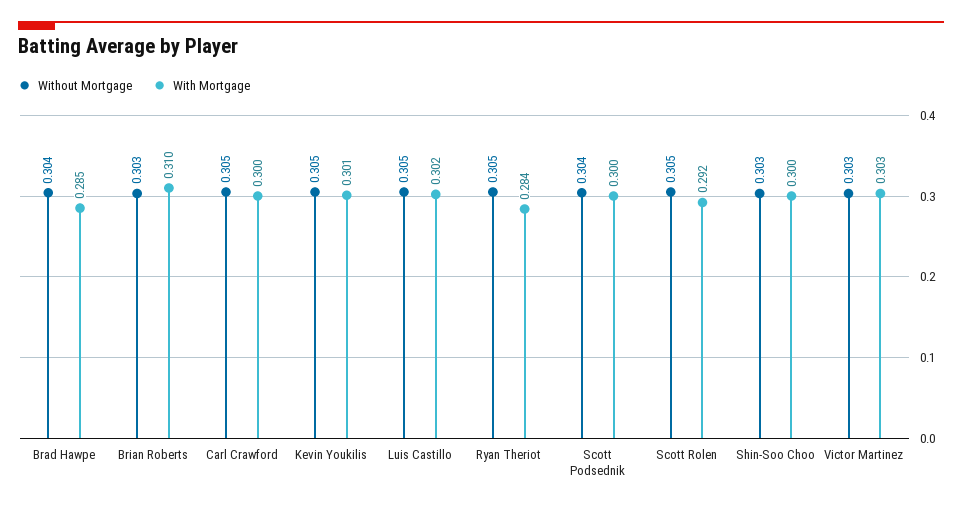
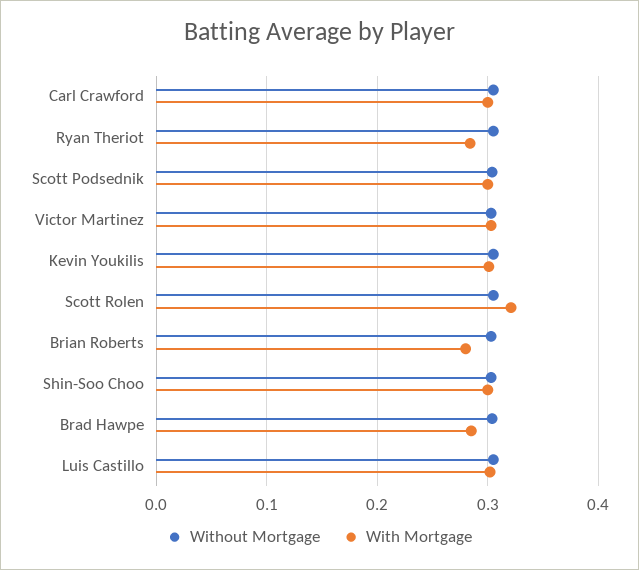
With Mortgage, Brian Roberts: 0.31 -> 0.28
With Mortgage, Scott Rolen: 0.292 -> 0.32

